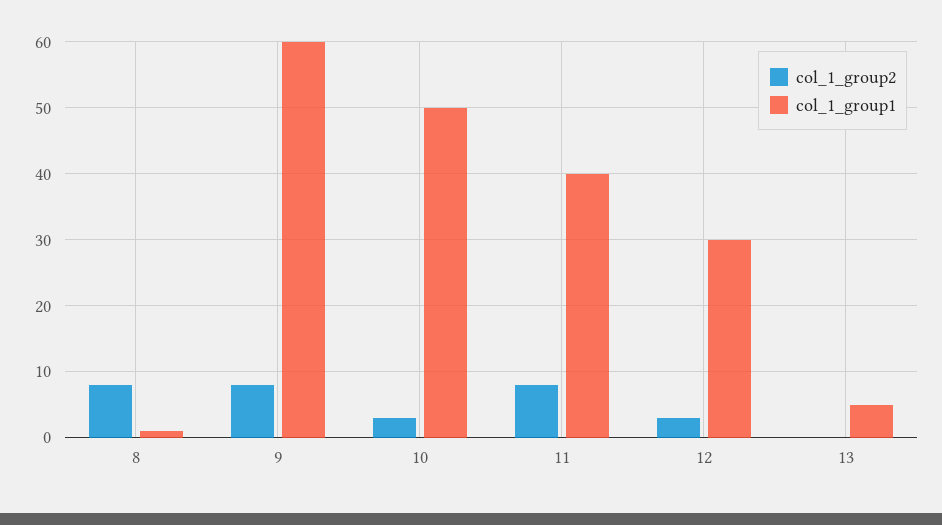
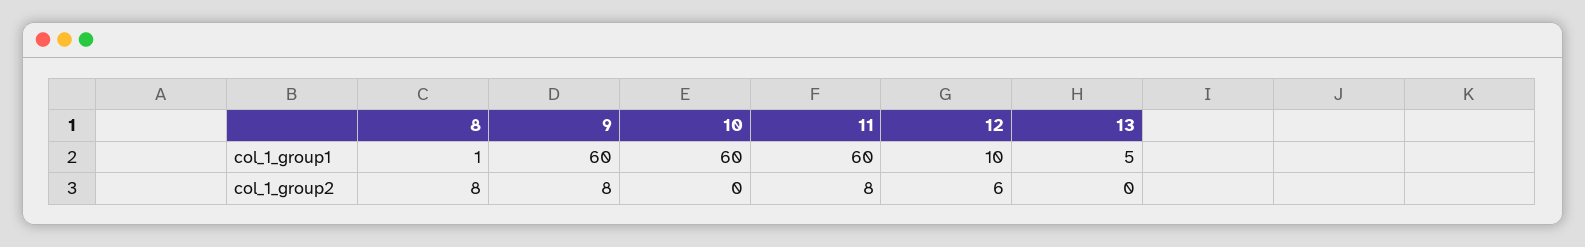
col_1_group2, 10: 3 -> 0
col_1_group1, 10: 50 -> 60
col_1_group1, 11: 40 -> 60
col_1_group2, 12: 3 -> 6
col_1_group1, 12: 30 -> 10

